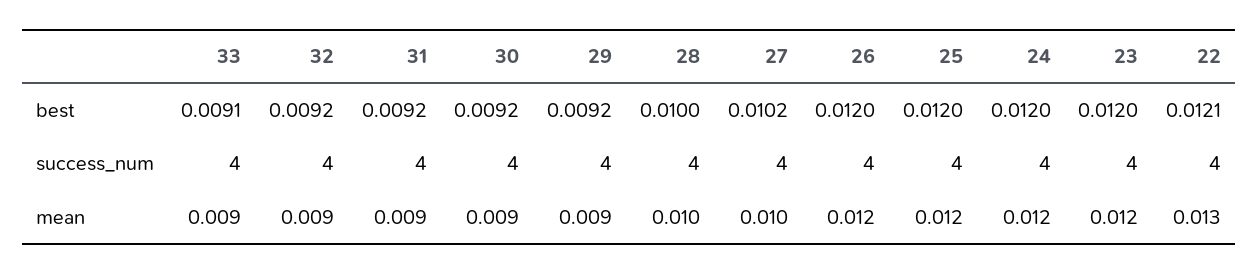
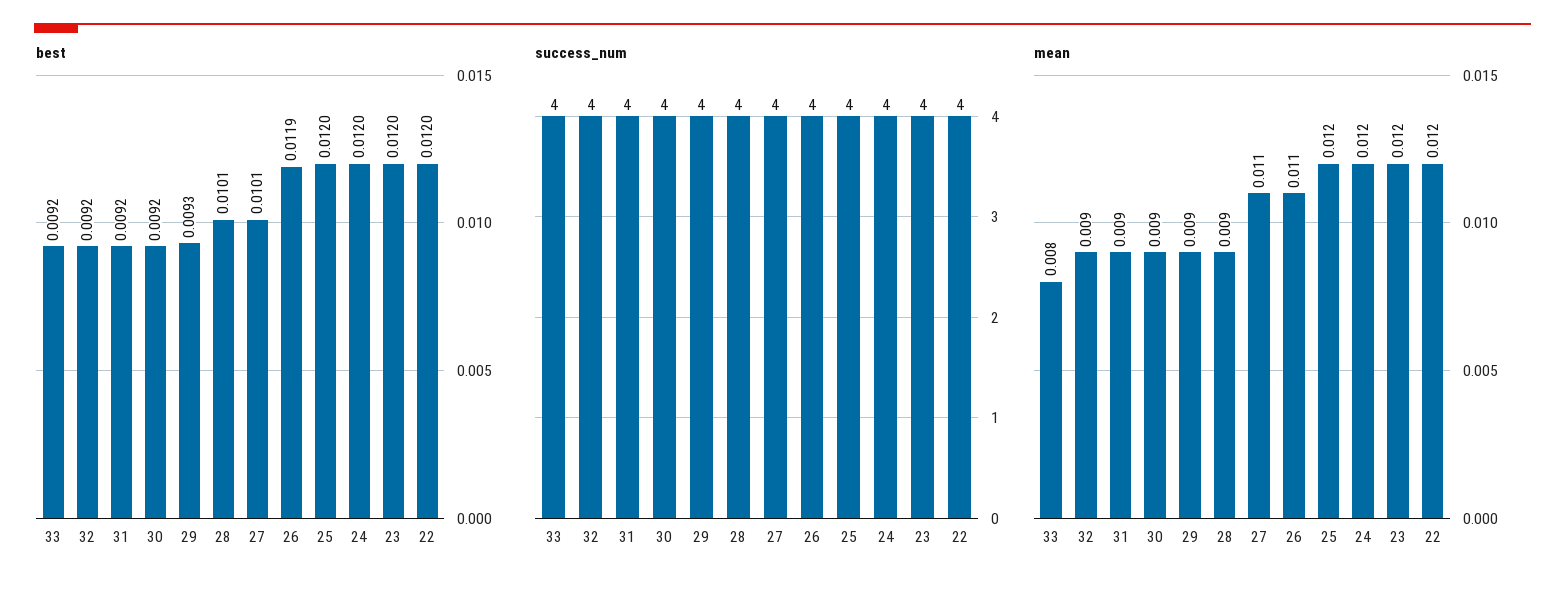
best, 33: 0.0091 -> 0.0092
best, 29: 0.0092 -> 0.0093
best, 28: 0.01 -> 0.0101
best, 27: 0.0102 -> 0.0101
best, 26: 0.012 -> 0.0119
best, 22: 0.0121 -> 0.012
mean, 33: 0.009 -> 0.008
mean, 28: 0.01 -> 0.009
mean, 27: 0.01 -> 0.011
mean, 26: 0.012 -> 0.011
mean, 22: 0.013 -> 0.012

